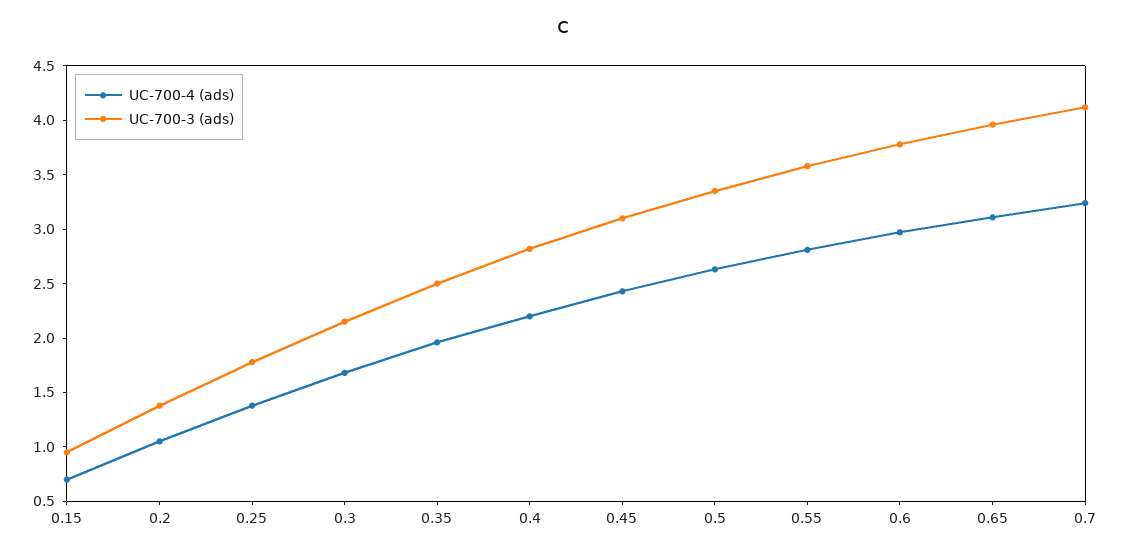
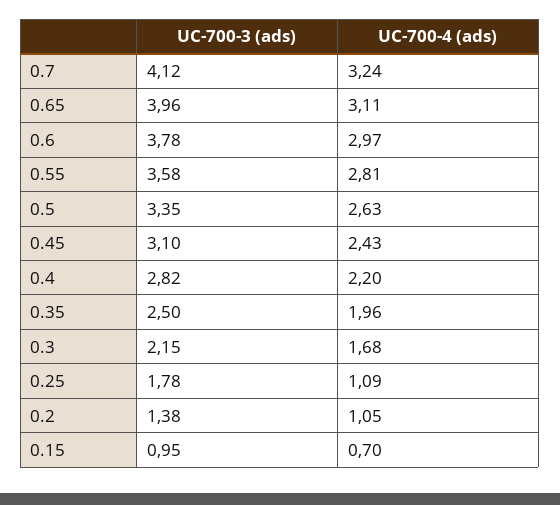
UC-700-4 (ads), 0.25: 1.4 -> 1.09

